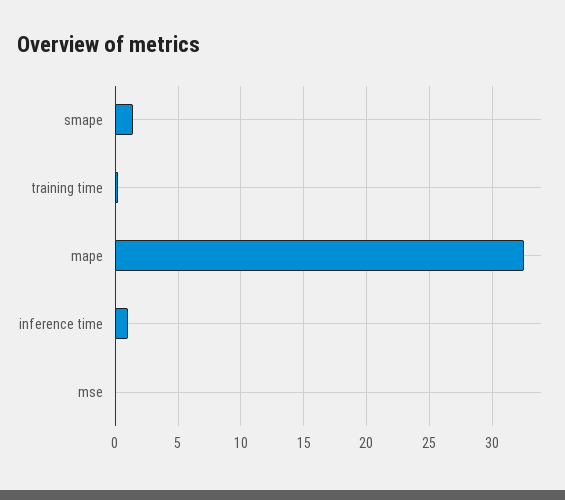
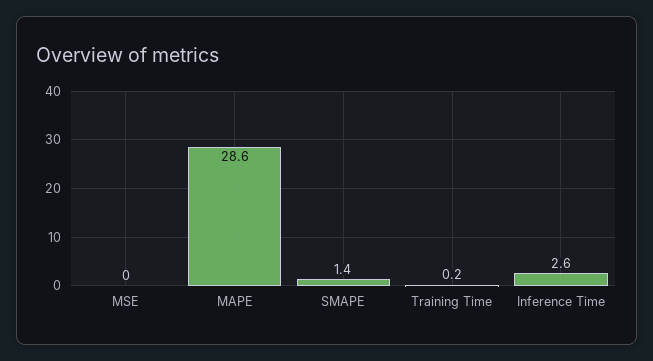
mape: 32.5 -> 28.6
inference time: 1 -> 2.6

